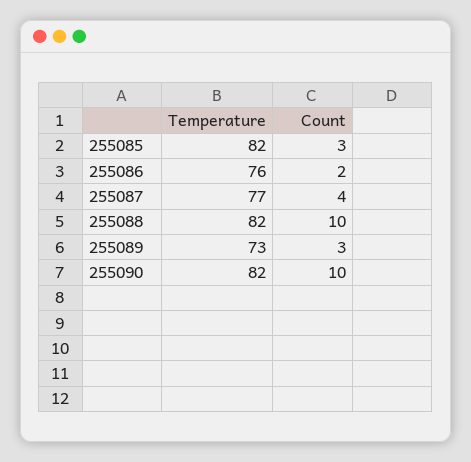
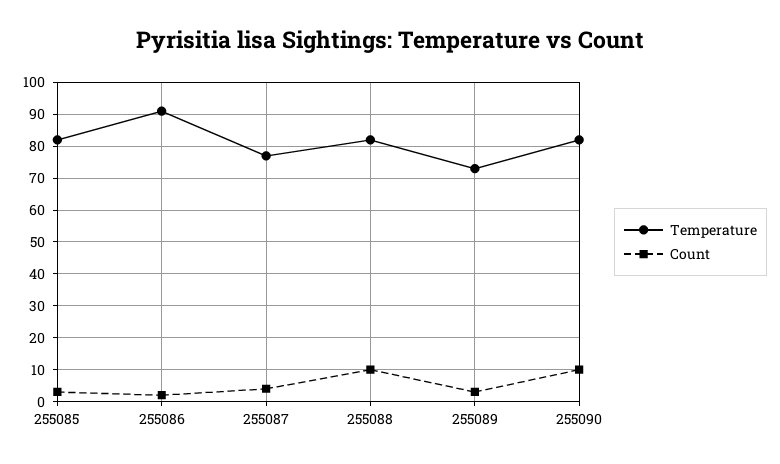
Temperature, 255086: 76 -> 90

